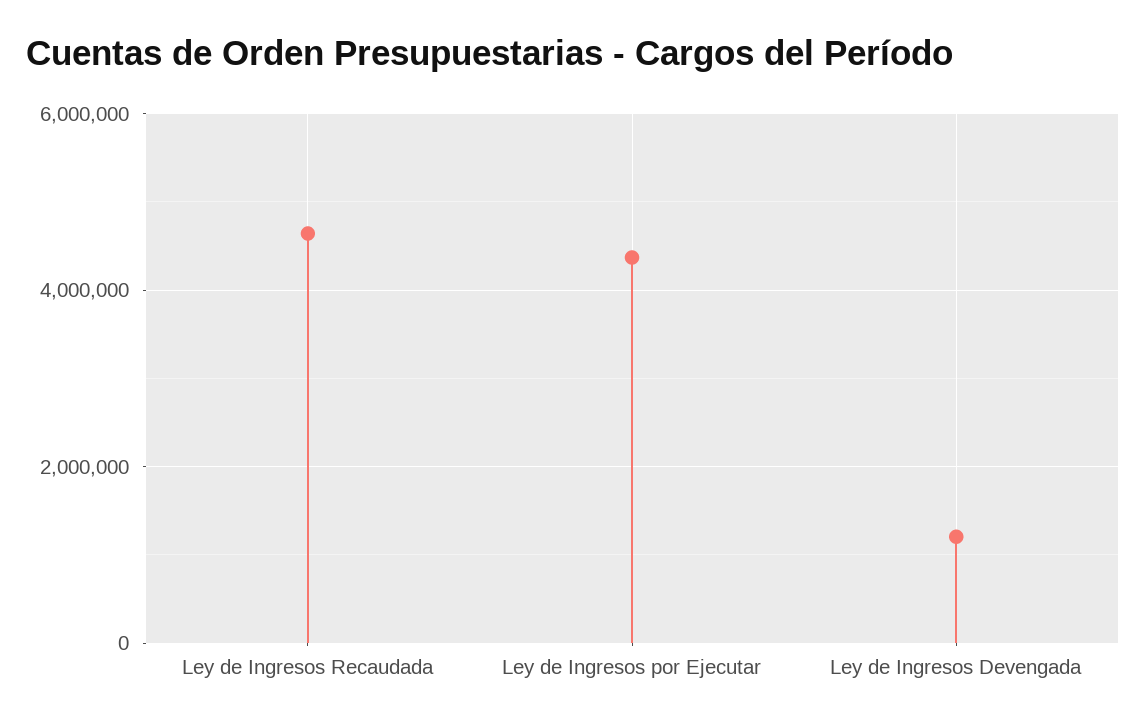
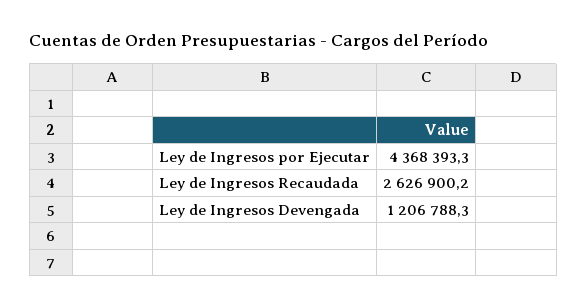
Ley de Ingresos Recaudada: 4600000 -> 2626900.2

